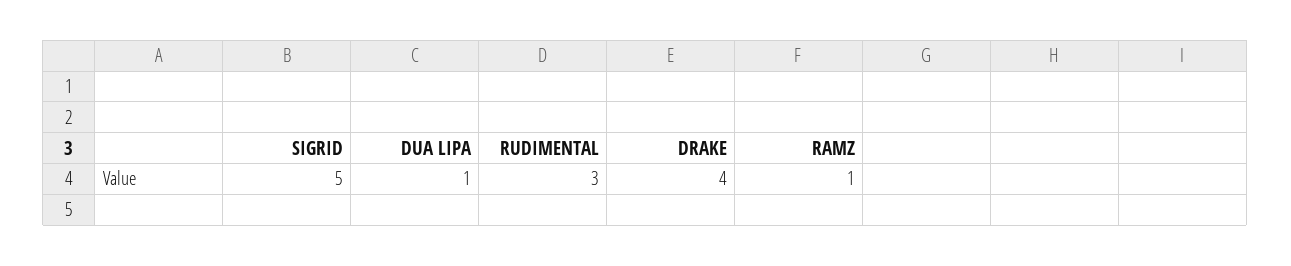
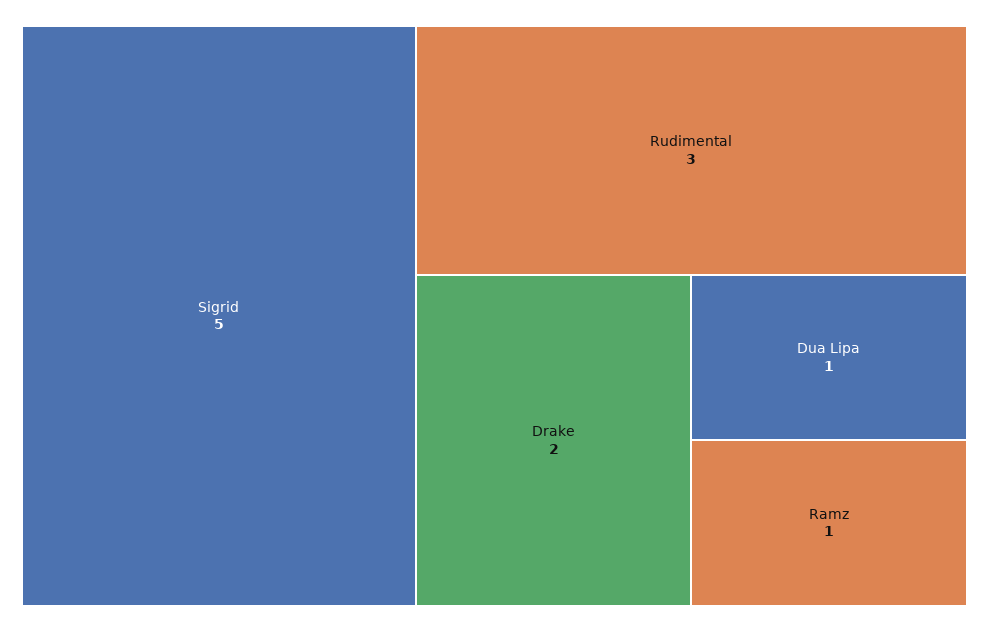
DRAKE: 4 -> 2

